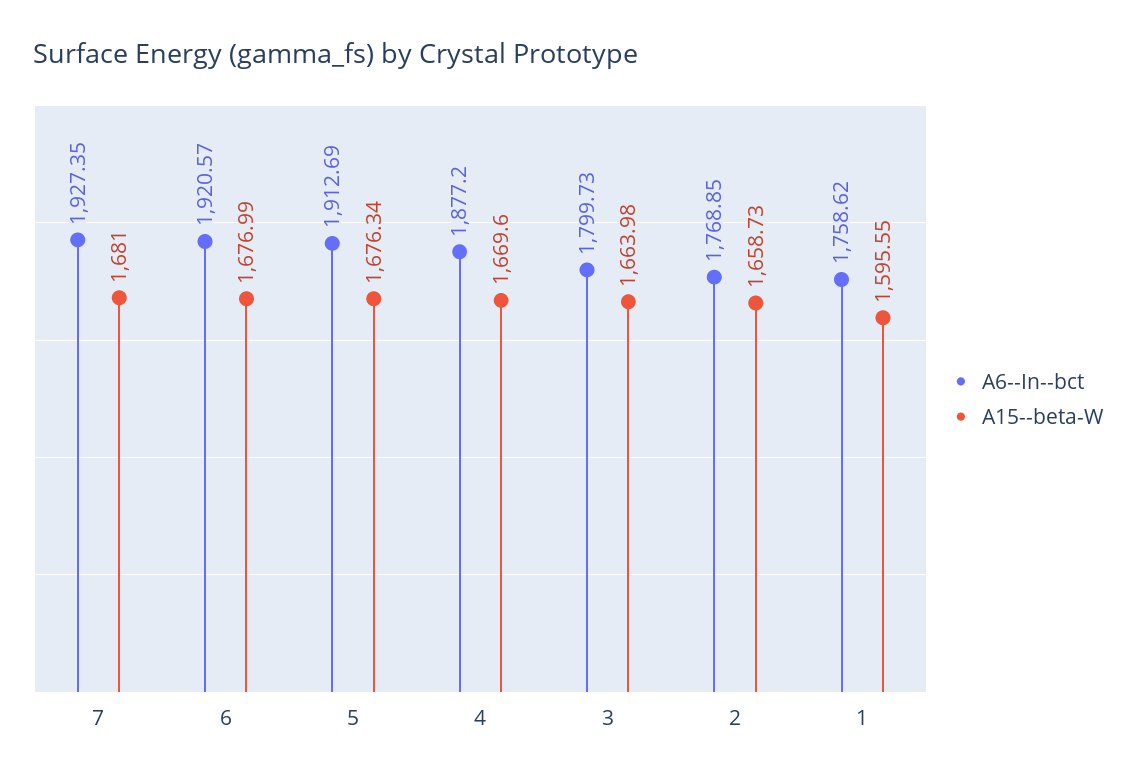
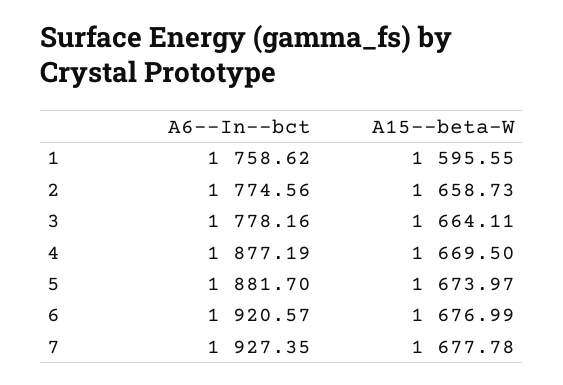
A15--beta-W, 7: 1681 -> 1677.78
A6--In--bct, 5: 1912.69 -> 1881.7
A15--beta-W, 5: 1676.34 -> 1673.97
A6--In--bct, 4: 1877.2 -> 1877.19
A15--beta-W, 4: 1669.6 -> 1669.5
A6--In--bct, 3: 1799.73 -> 1778.16
A15--beta-W, 3: 1663.98 -> 1664.11
A6--In--bct, 2: 1768.85 -> 1774.56

